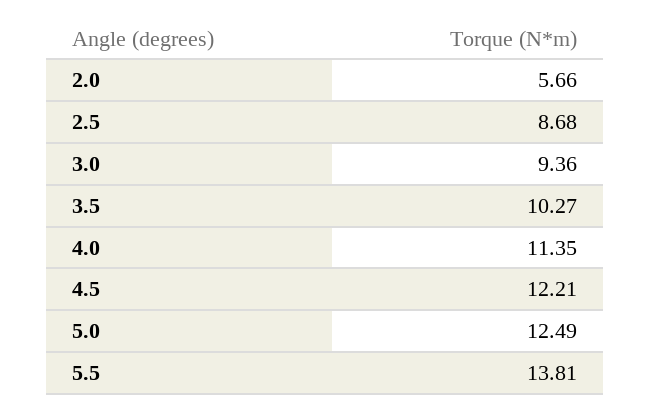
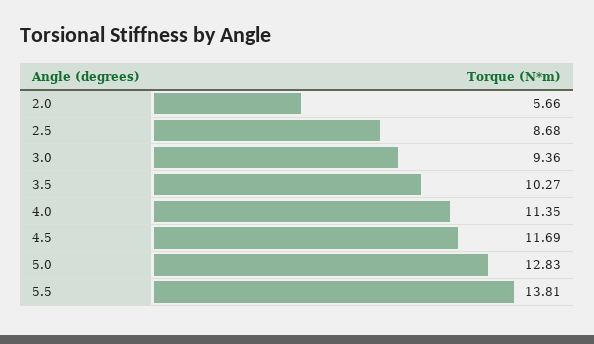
4.5: 12.21 -> 11.69
5.0: 12.49 -> 12.83

